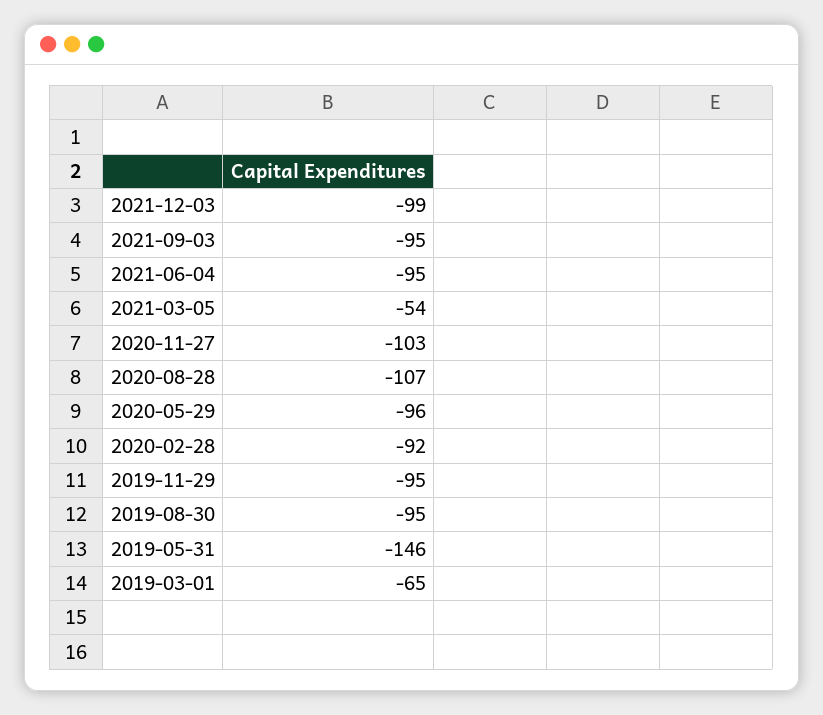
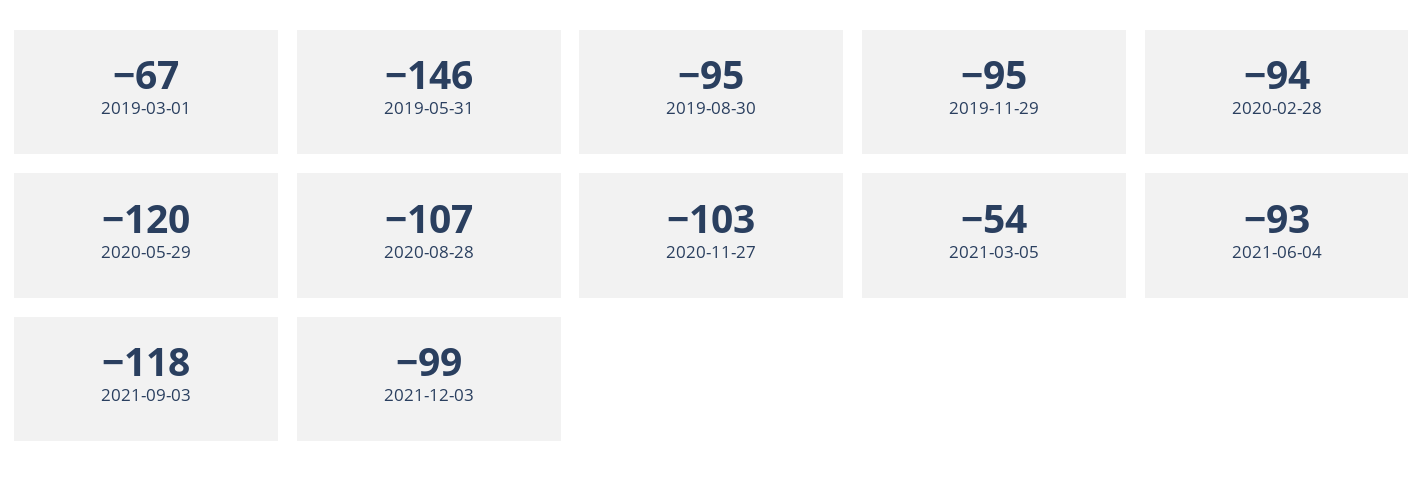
2021-09-03: -95 -> -118
2021-06-04: -95 -> -93
2020-05-29: -96 -> -120
2020-02-28: -92 -> -94
2019-03-01: -65 -> -67

